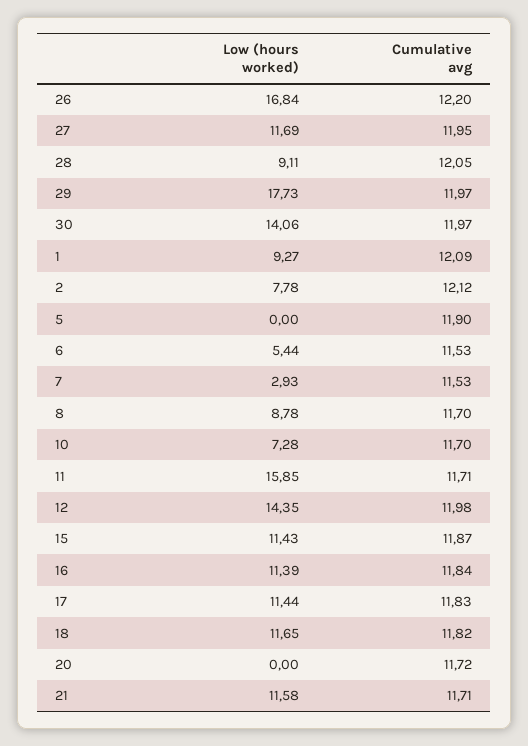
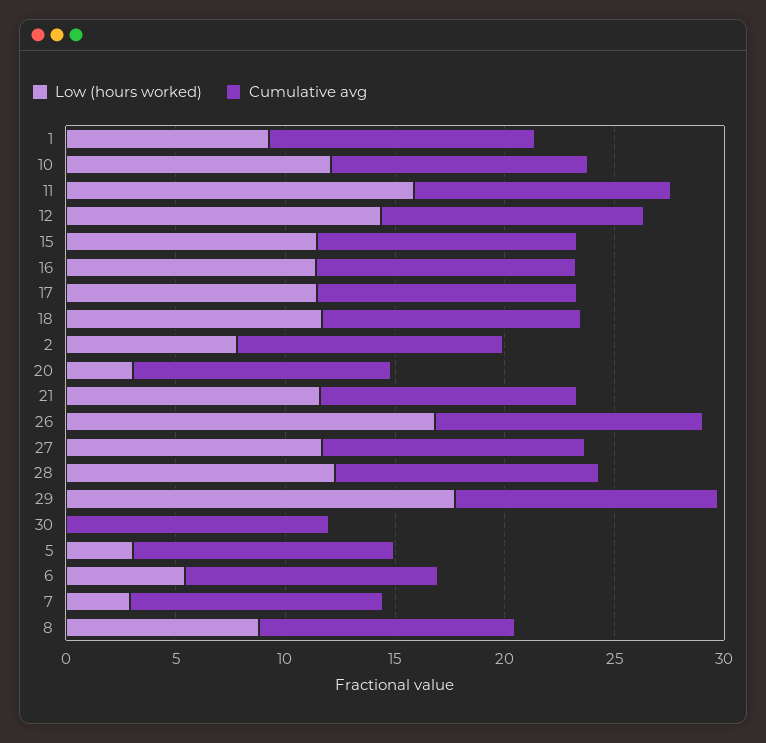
Low (hours worked), 28: 9.11 -> 12
Low (hours worked), 30: 14.06 -> 0
Low (hours worked), 5: 0 -> 3
Low (hours worked), 10: 7.28 -> 12
Low (hours worked), 20: 0 -> 3

